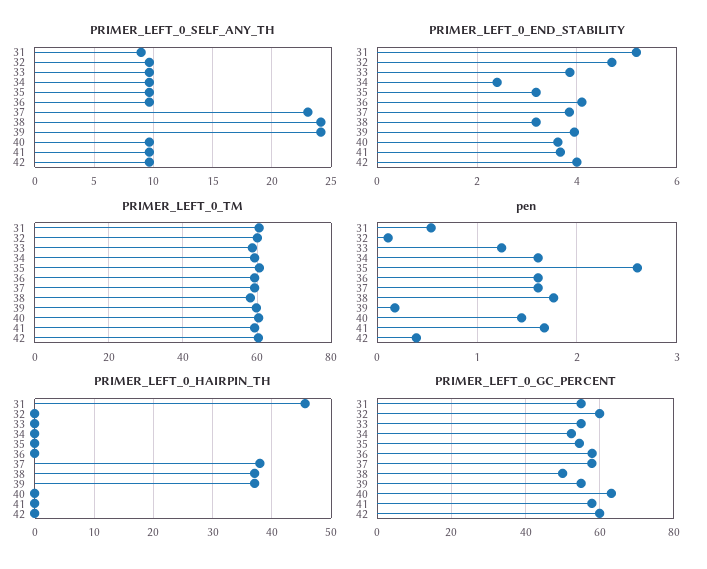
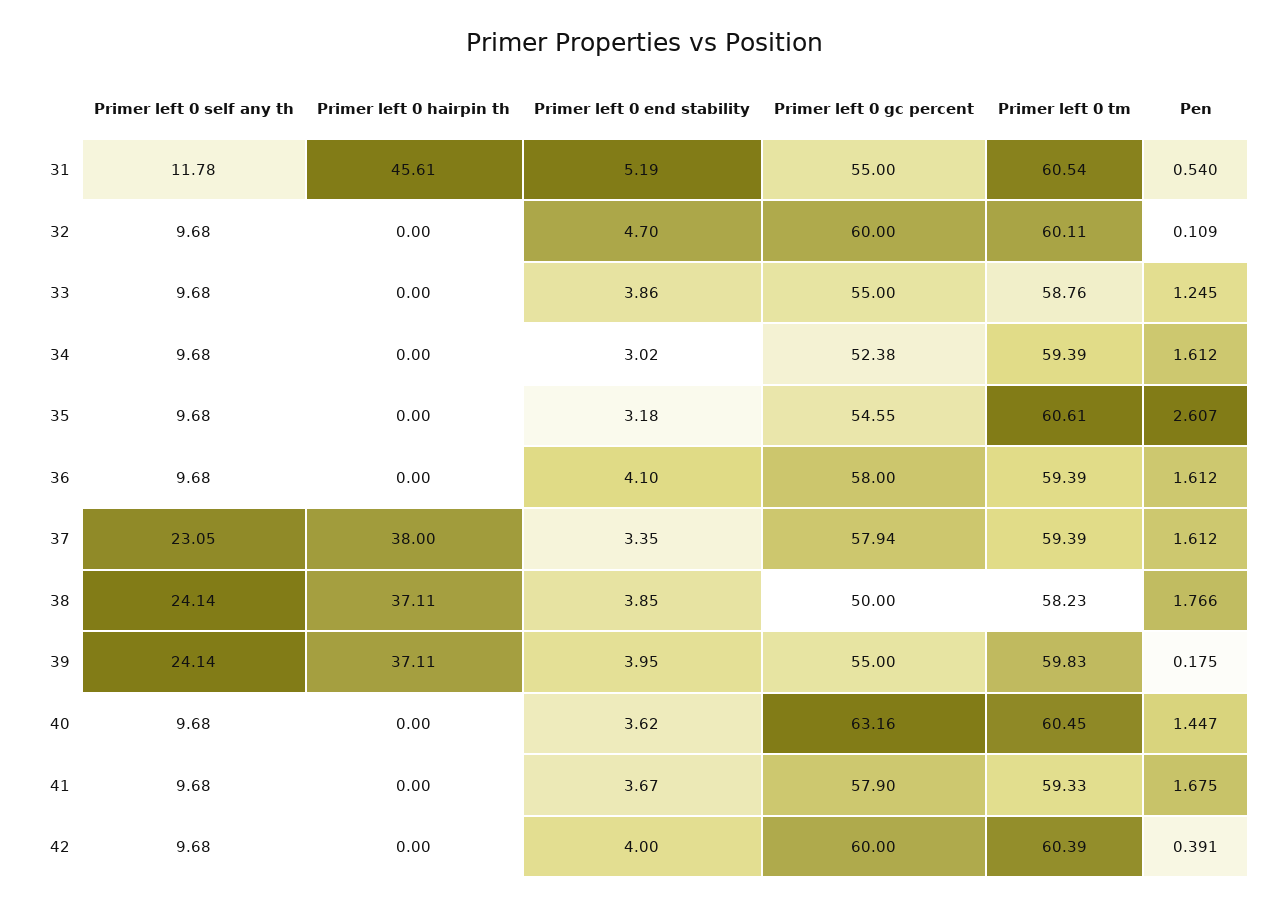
PRIMER_LEFT_0_SELF_ANY_TH, 31: 9 -> 11.78
PRIMER_LEFT_0_END_STABILITY, 34: 2.4 -> 3.02
PRIMER_LEFT_0_END_STABILITY, 37: 3.8 -> 3.35
PRIMER_LEFT_0_END_STABILITY, 38: 3.2 -> 3.85

